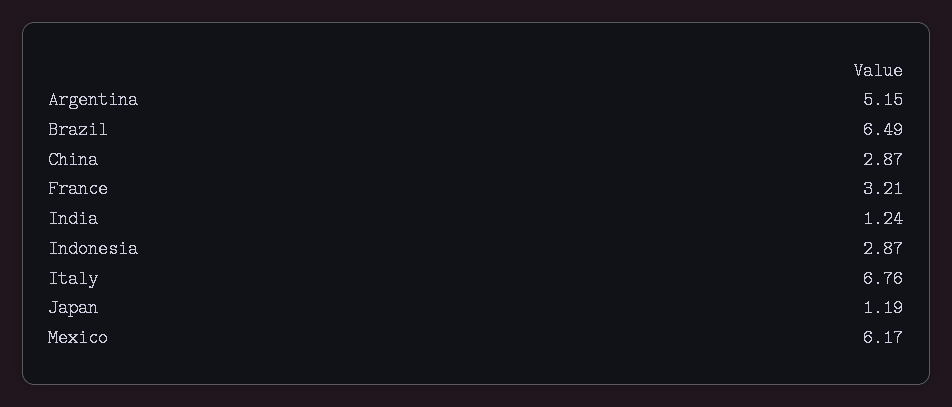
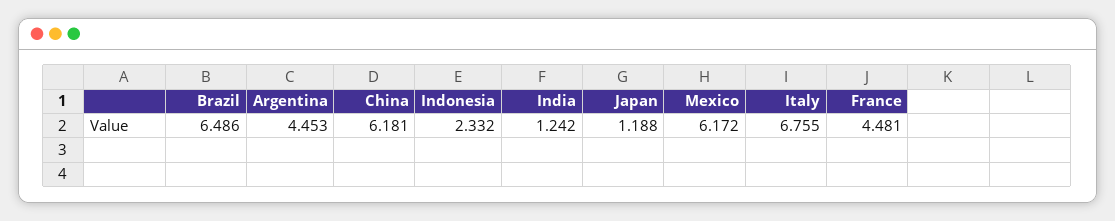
Argentina: 5.15 -> 4.453
China: 2.87 -> 6.181
France: 3.21 -> 4.481
Indonesia: 2.87 -> 2.332

